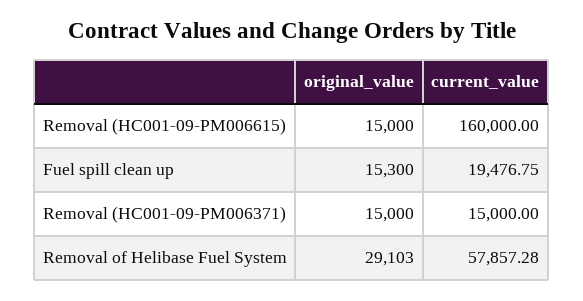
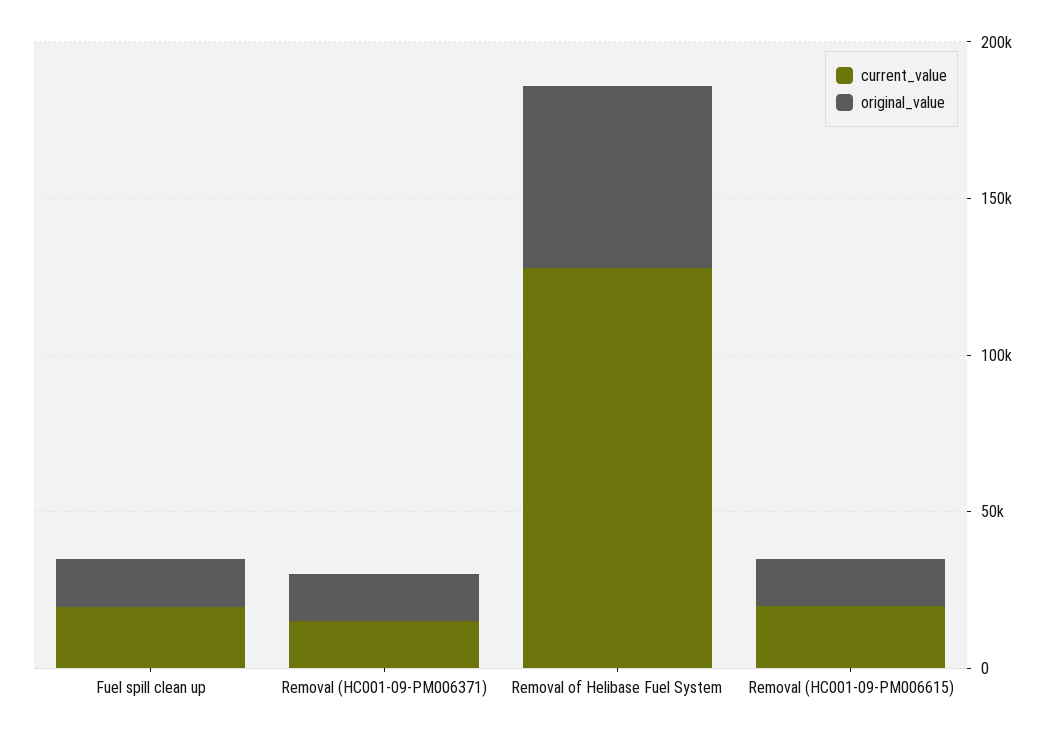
current_value, Removal (HC001-09-PM006615): 160000 -> 20000
original_value, Removal of Helibase Fuel System: 29103 -> 60000
current_value, Removal of Helibase Fuel System: 57857.28 -> 130000

